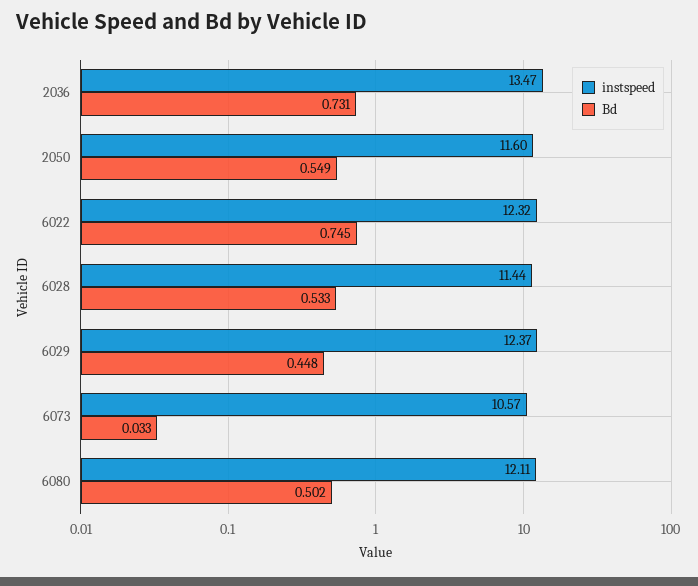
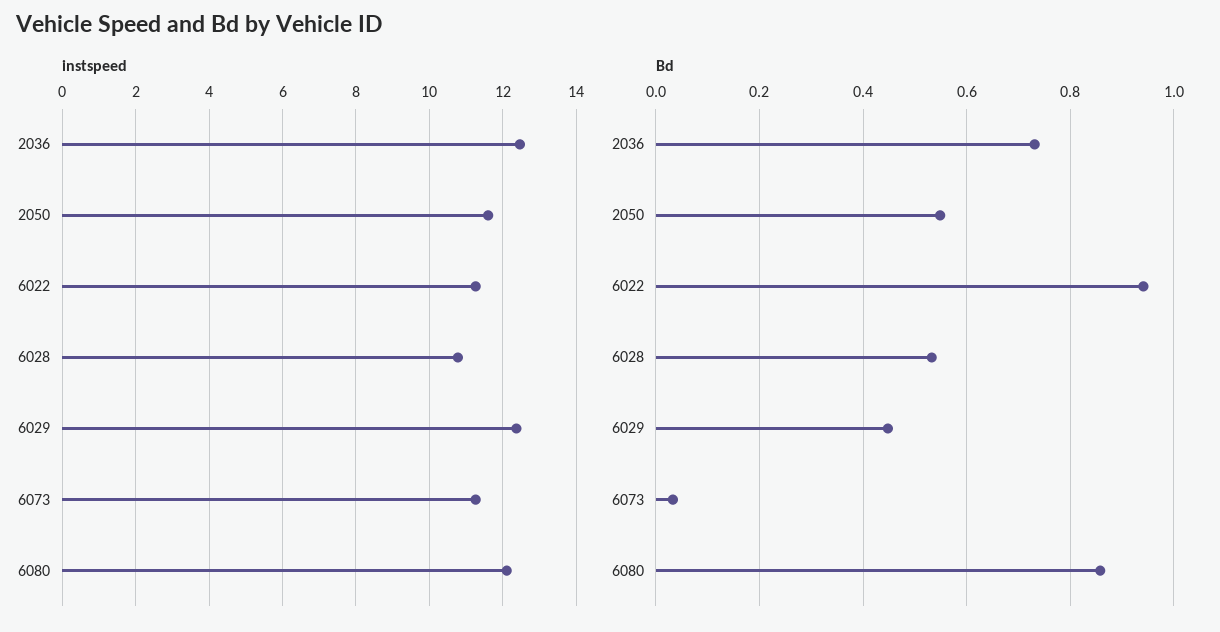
instspeed, 2036: 13.47 -> 12.4
instspeed, 6022: 12.32 -> 11.2
Bd, 6022: 0.745 -> 0.94
instspeed, 6028: 11.44 -> 10.8
instspeed, 6073: 10.57 -> 11.2
Bd, 6080: 0.502 -> 0.86

